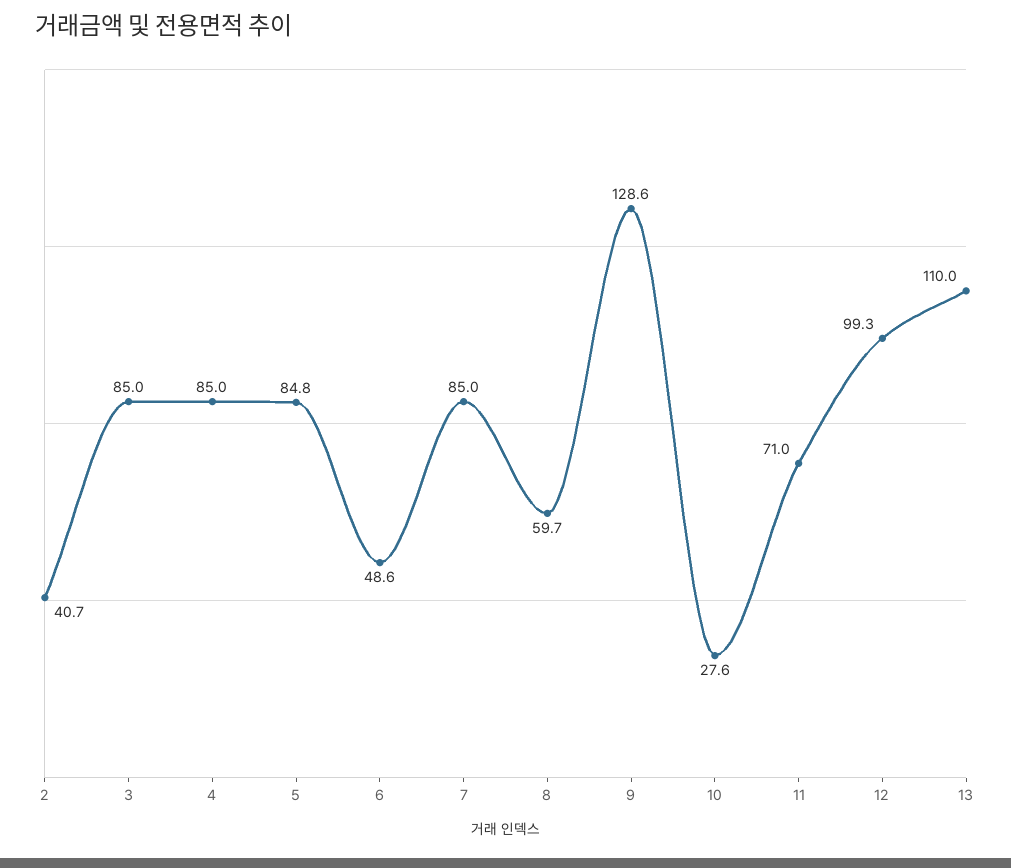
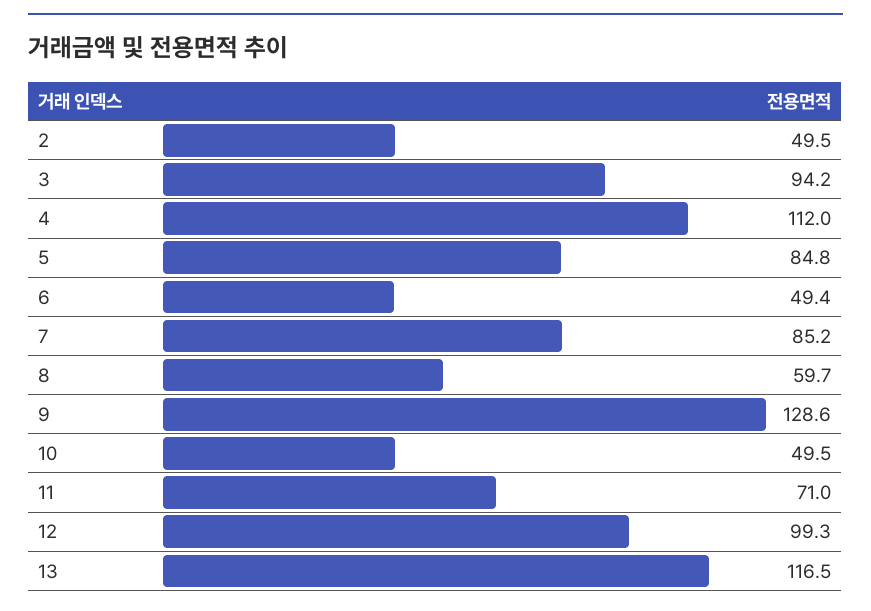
2: 40.7 -> 49.5
3: 85 -> 94.2
4: 85 -> 112
6: 48.6 -> 49.4
7: 85 -> 85.2
10: 27.6 -> 49.5
13: 110 -> 116.5

